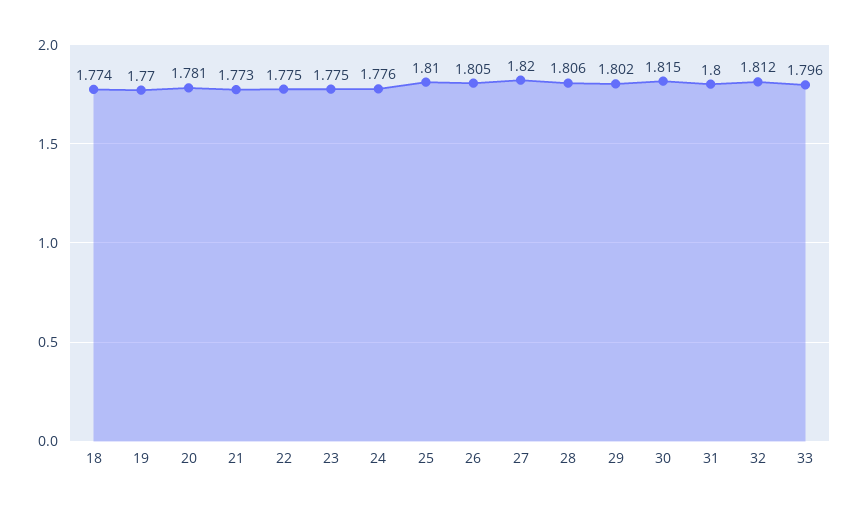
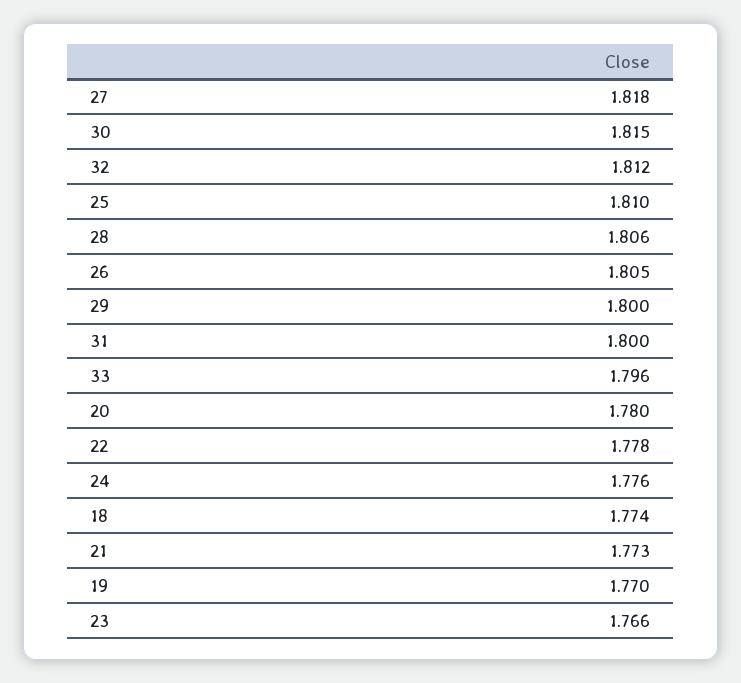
20: 1.781 -> 1.78
22: 1.775 -> 1.778
23: 1.775 -> 1.766
27: 1.82 -> 1.818
29: 1.802 -> 1.8

